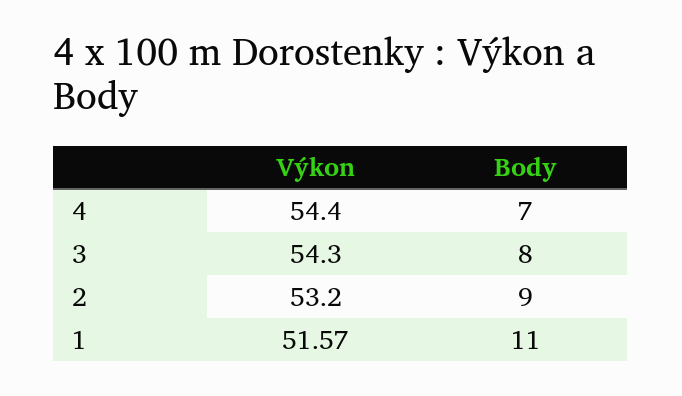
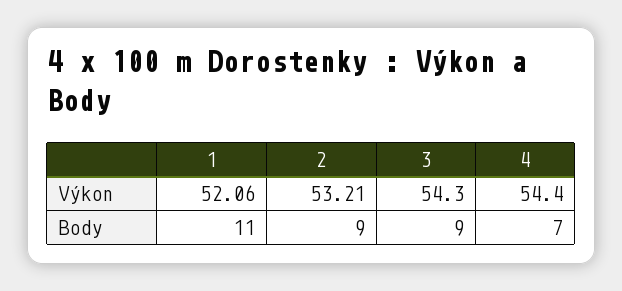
Body, 3: 8 -> 9
Výkon, 2: 53.2 -> 53.21
Výkon, 1: 51.57 -> 52.06

